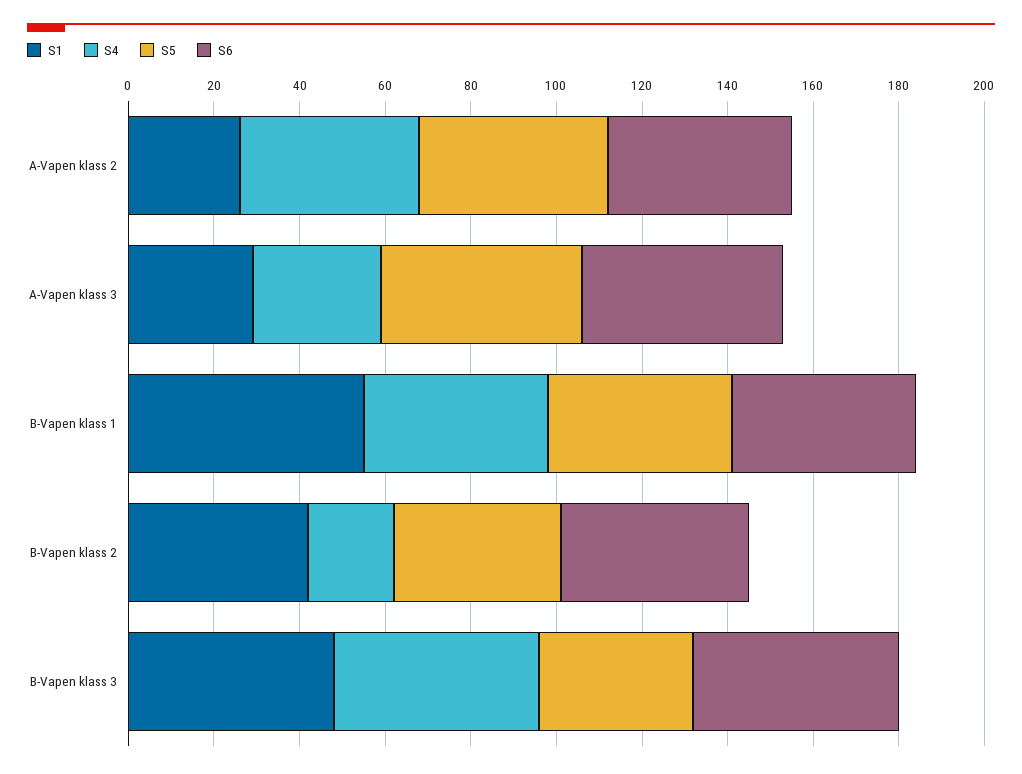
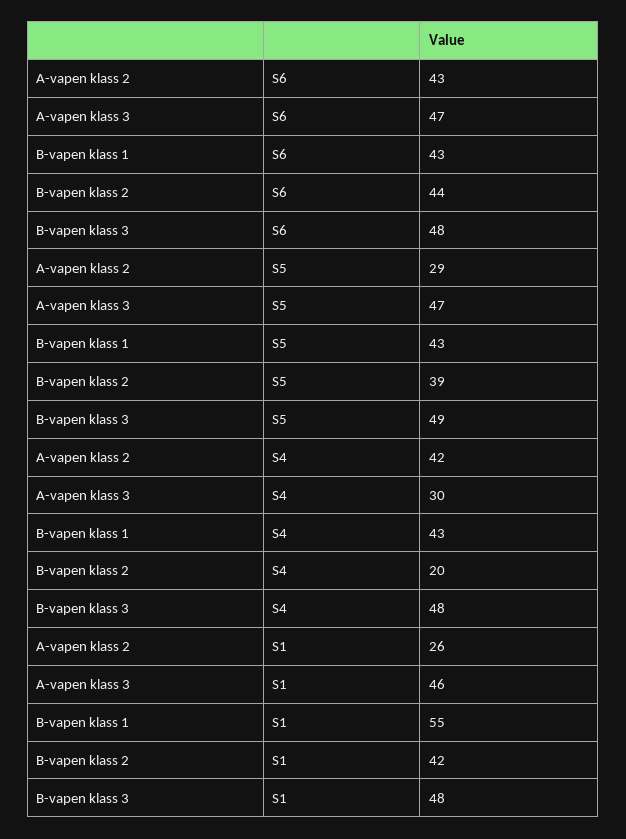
S5, A-Vapen klass 2: 45 -> 29
S1, A-Vapen klass 3: 30 -> 46
S5, B-Vapen klass 3: 35 -> 49

